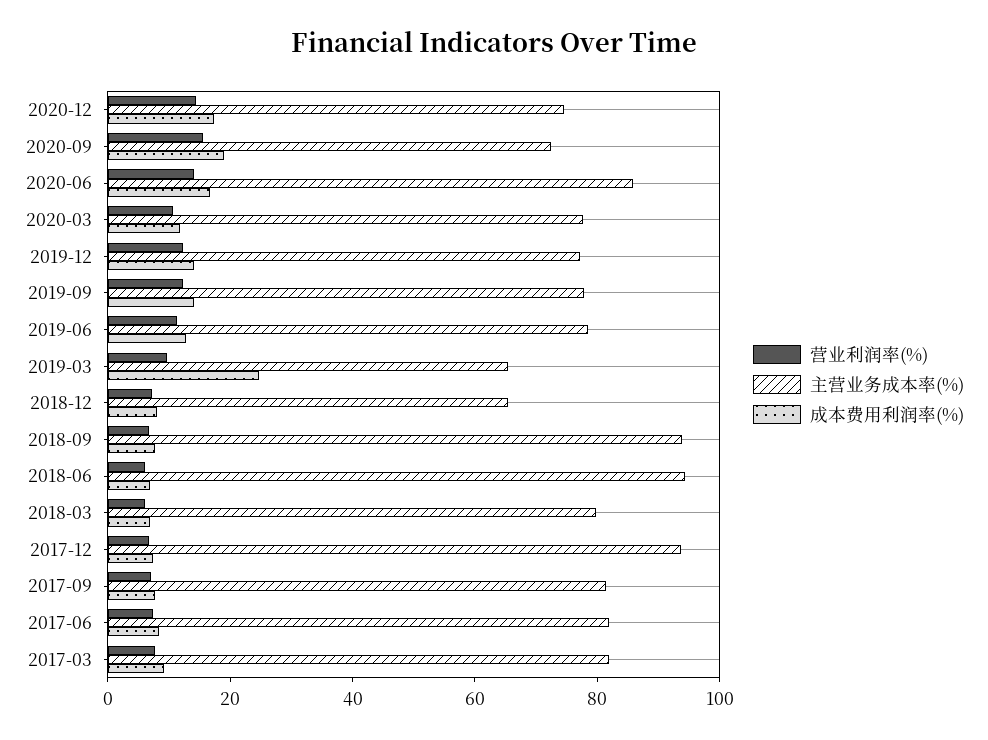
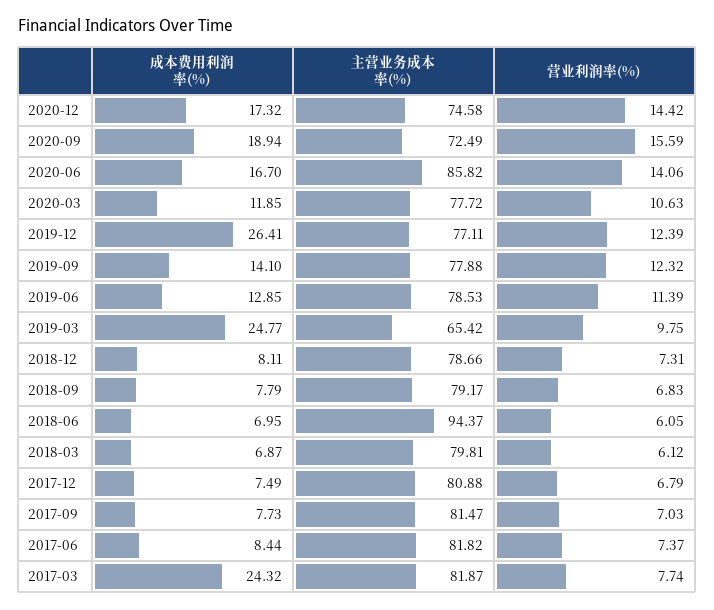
成本费用利润率(%), 2019-12: 15 -> 26.41
主营业务成本率(%), 2018-12: 65 -> 78.66
主营业务成本率(%), 2018-09: 95 -> 79.17
主营业务成本率(%), 2017-12: 95 -> 80.88
成本费用利润率(%), 2017-03: 10 -> 24.32

